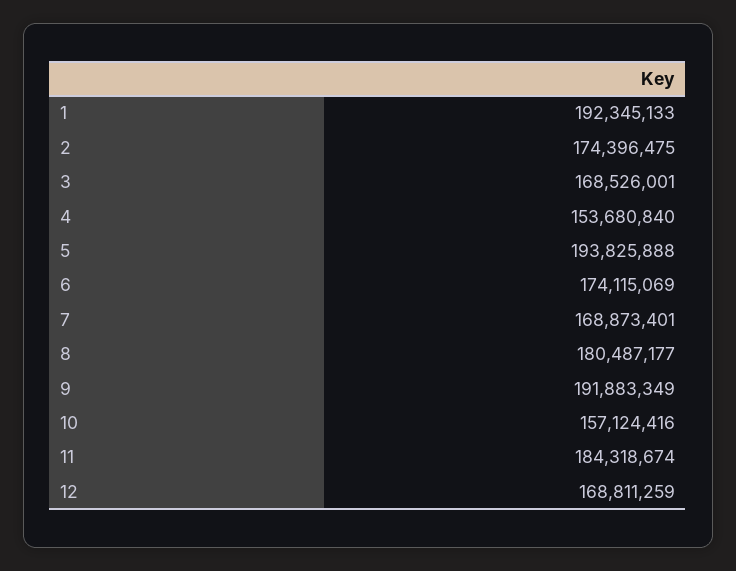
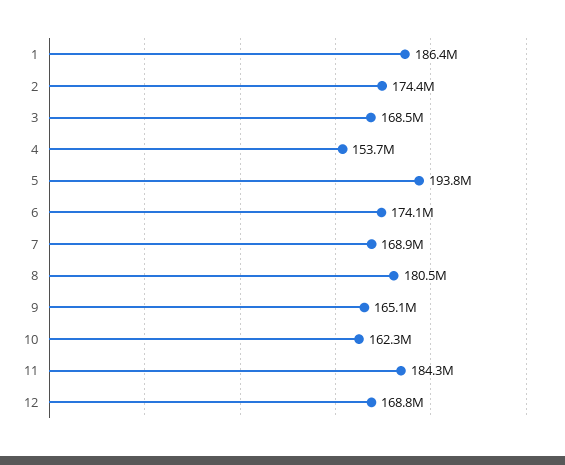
1: 192345133 -> 186400000
9: 191883349 -> 165100000
10: 157124416 -> 162300000

